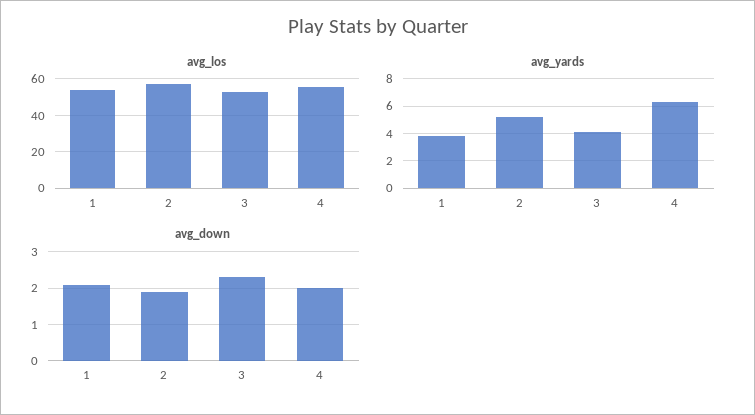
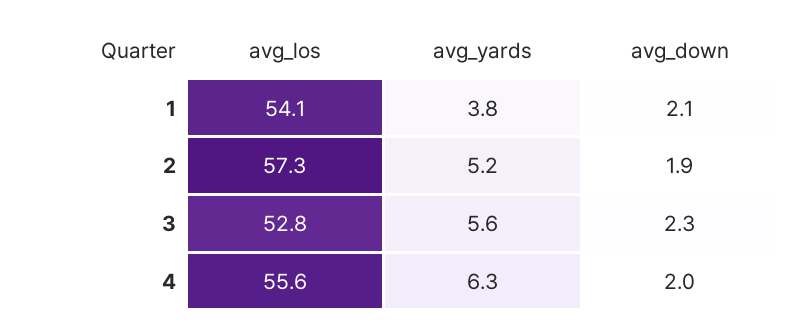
avg_yards, 3: 4 -> 5.6

